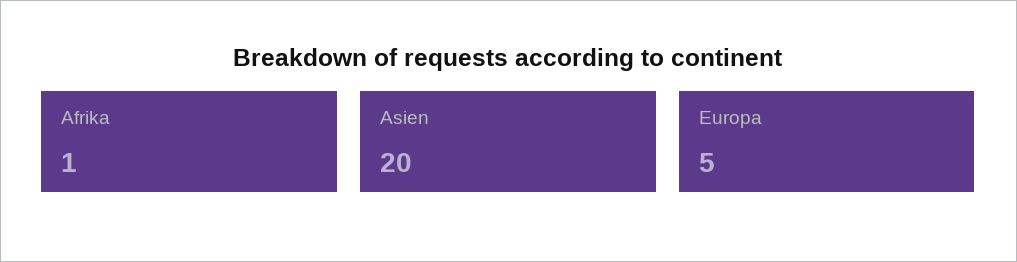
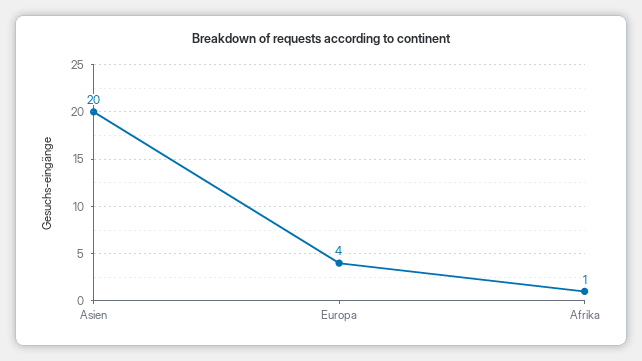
Europa: 5 -> 4

